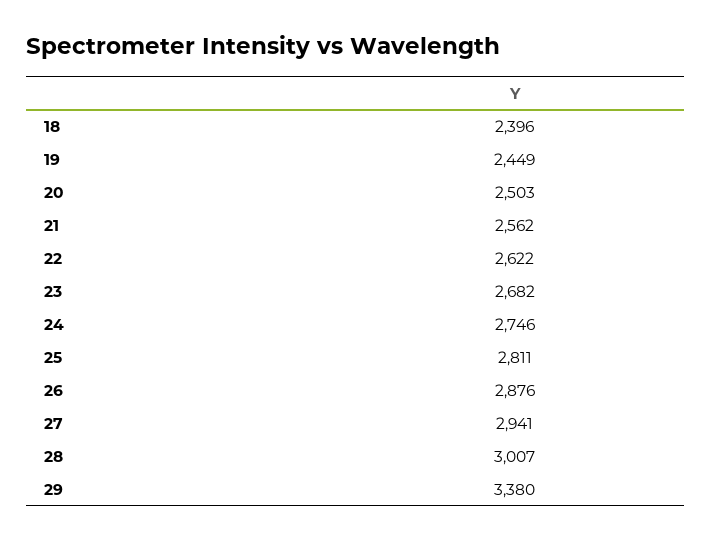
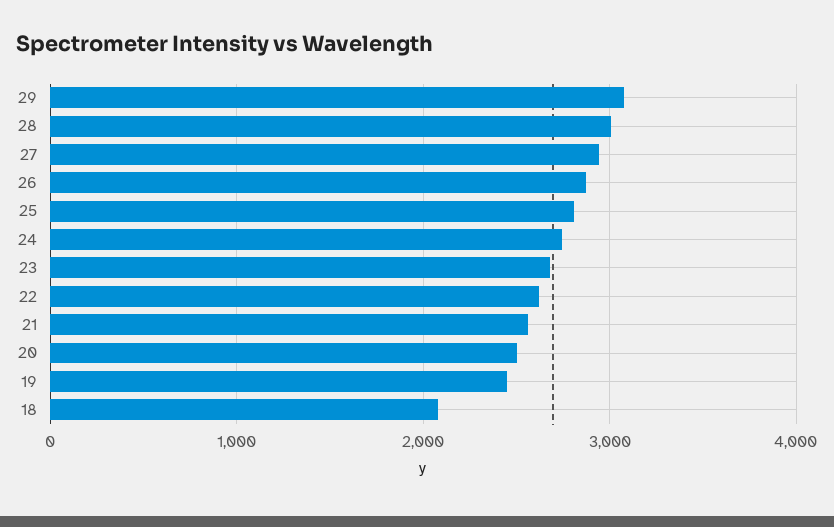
18: 2396 -> 2100
29: 3380 -> 3100

